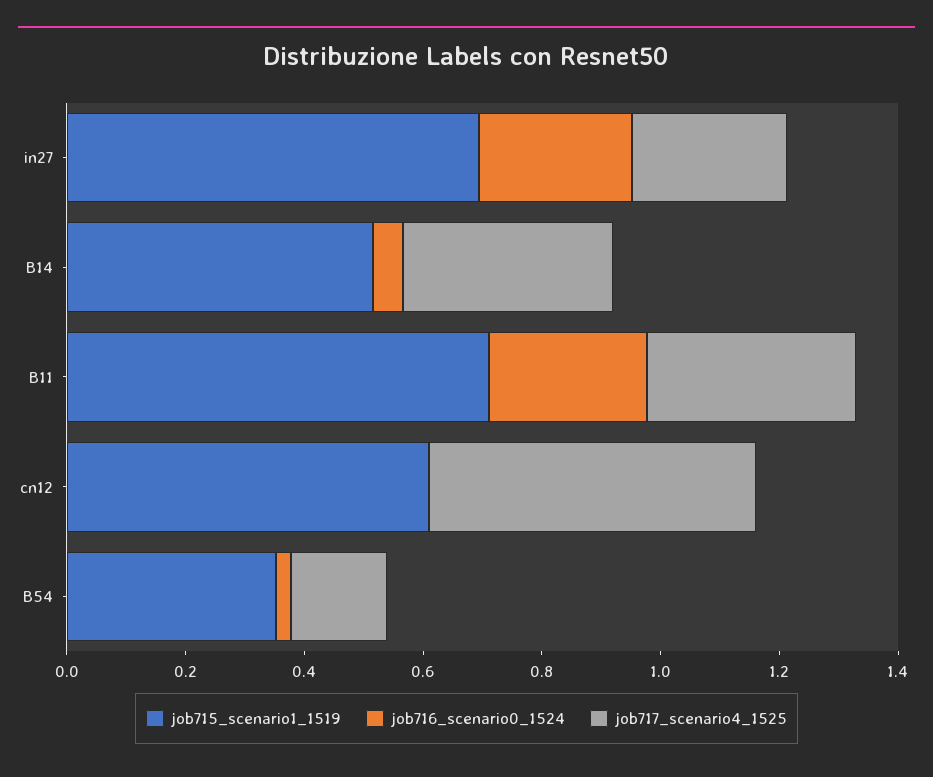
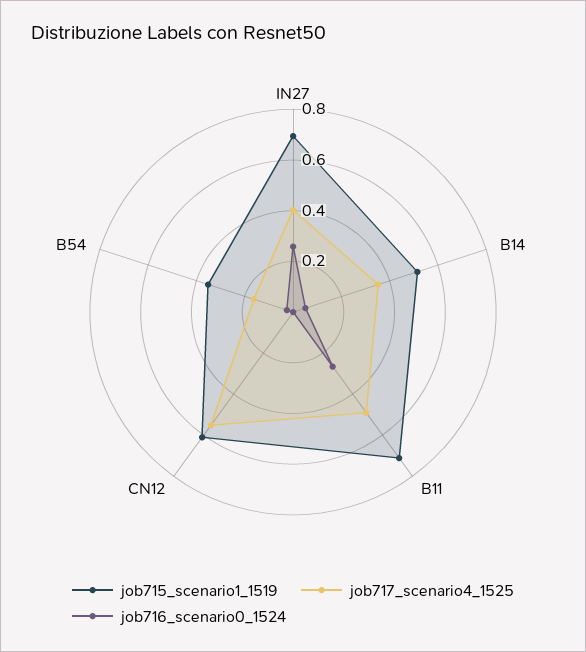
job717_scenario4_1525, in27: 0.25 -> 0.4
job717_scenario4_1525, B11: 0.35 -> 0.5

